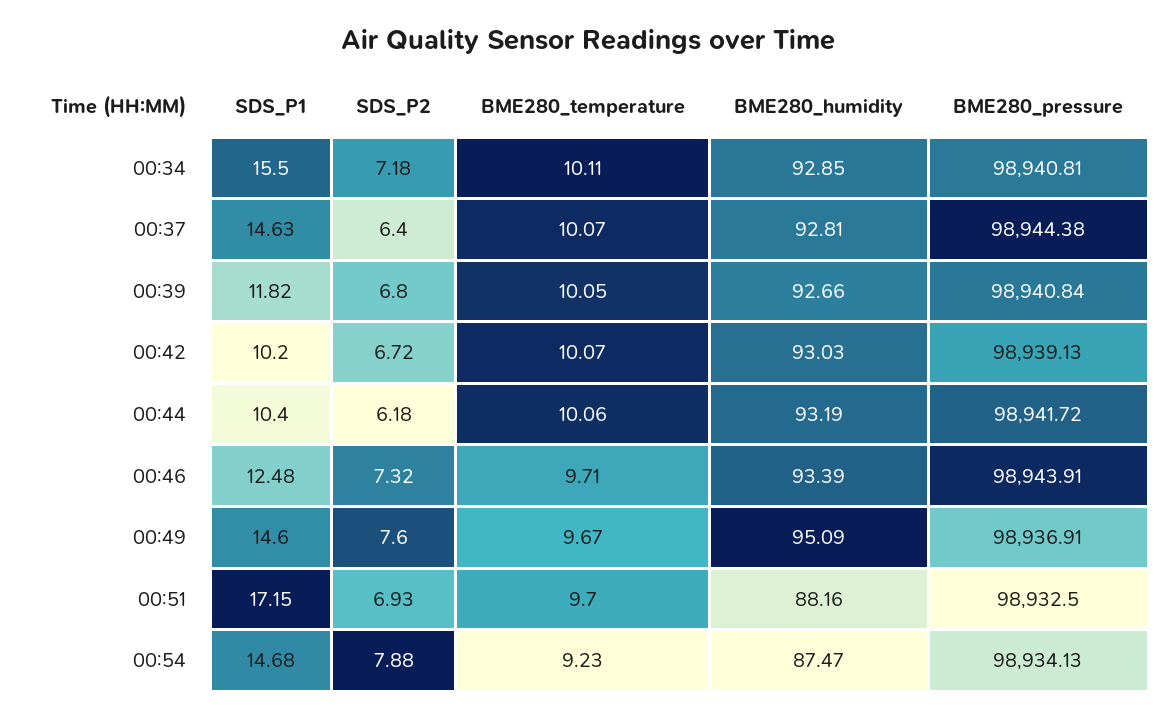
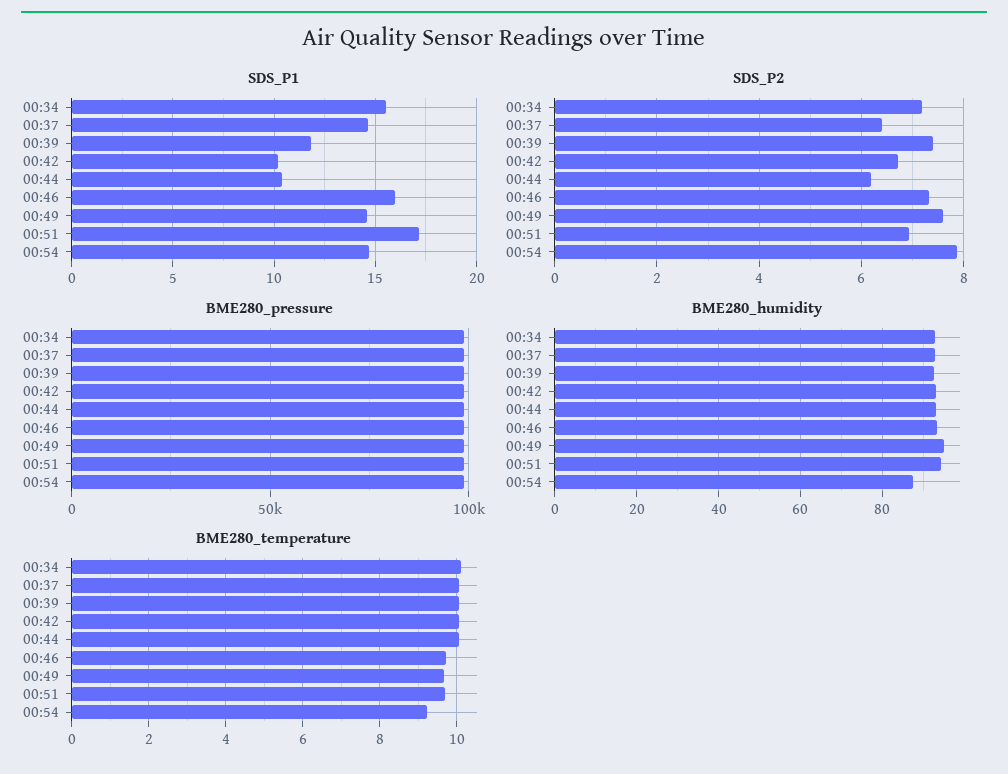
SDS_P2, 00:39: 6.8 -> 7.4
SDS_P1, 00:46: 12.48 -> 16
BME280_humidity, 00:51: 88.16 -> 94

